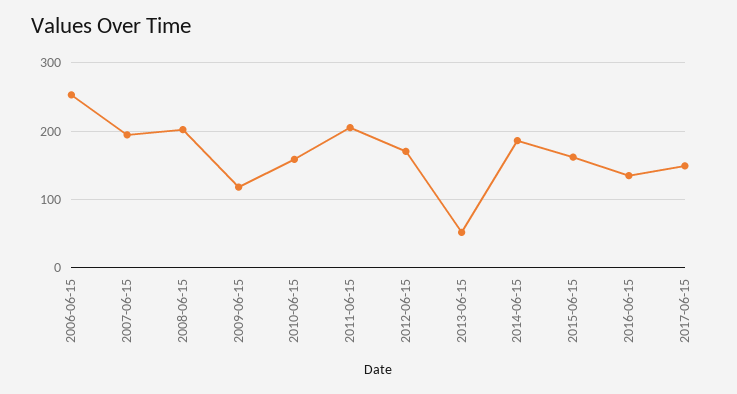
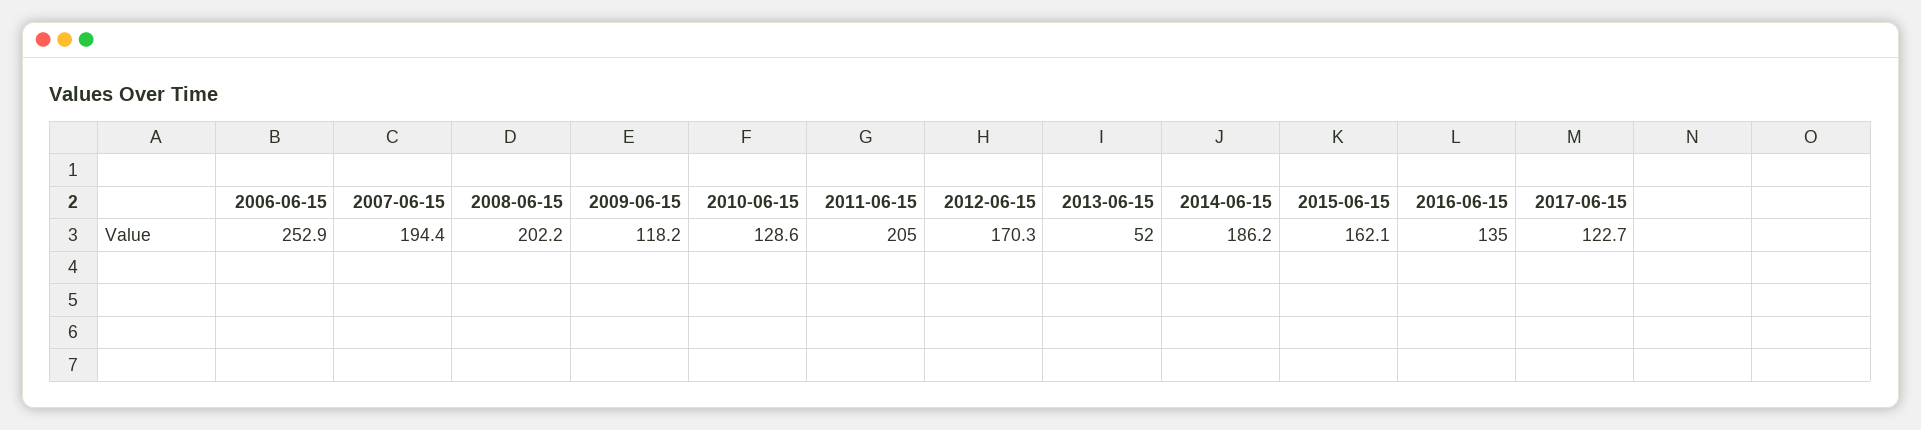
2010-06-15: 160 -> 128.6
2017-06-15: 150 -> 122.7

